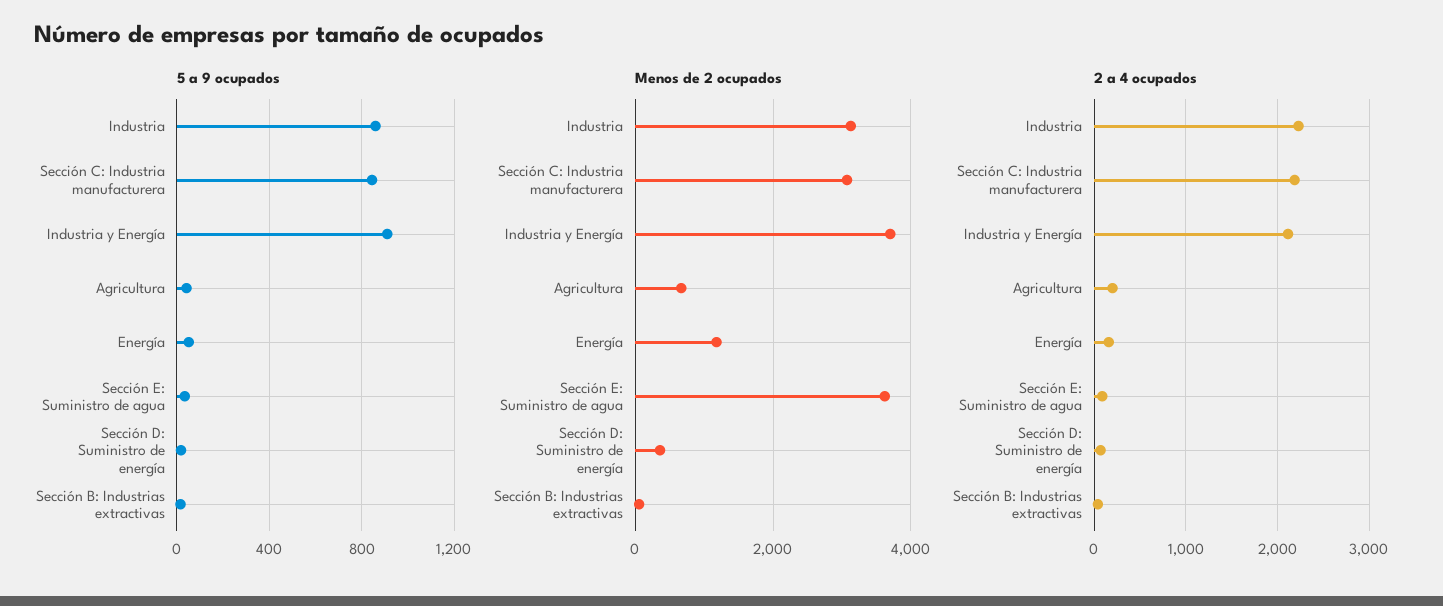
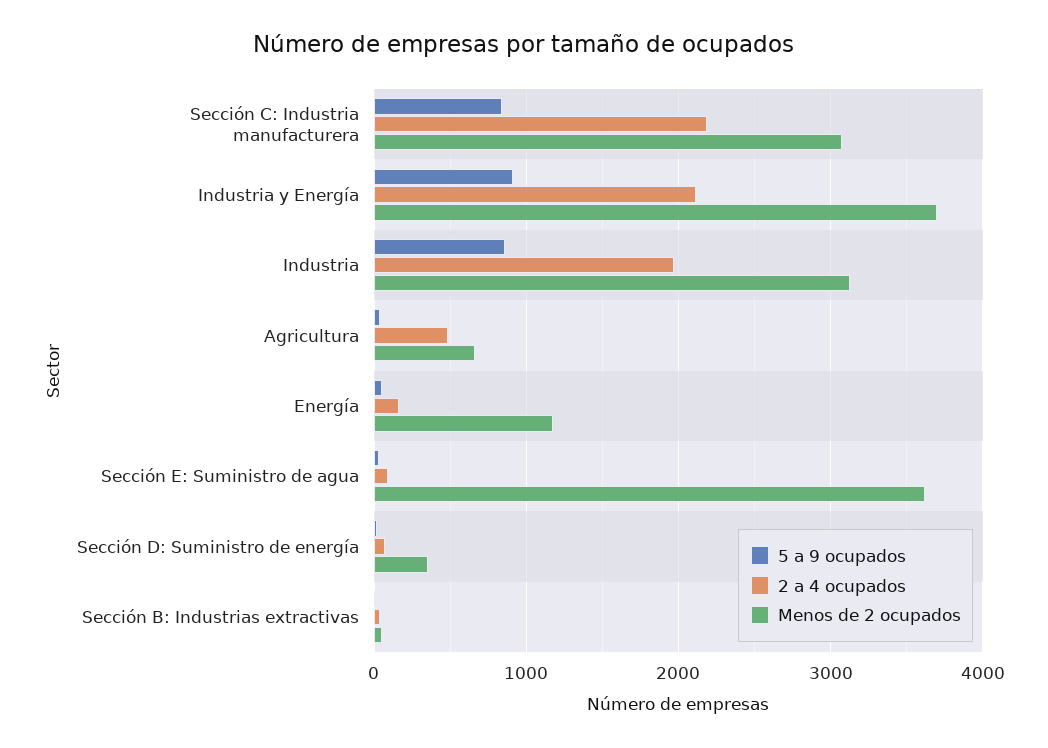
2 a 4 ocupados, Industria: 2200 -> 2000
2 a 4 ocupados, Agricultura: 200 -> 500

